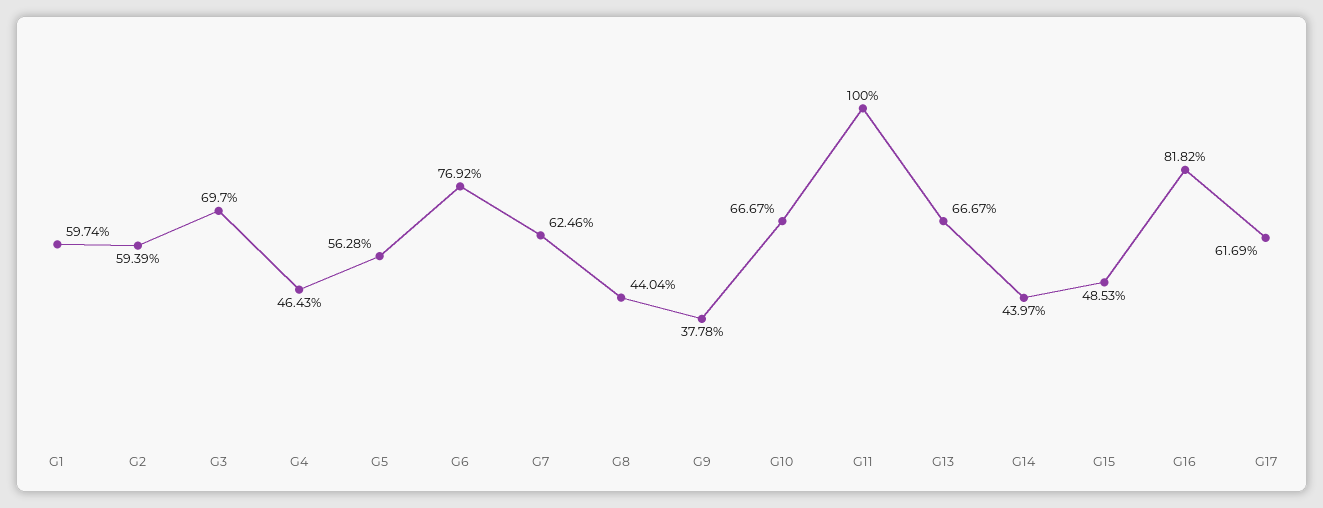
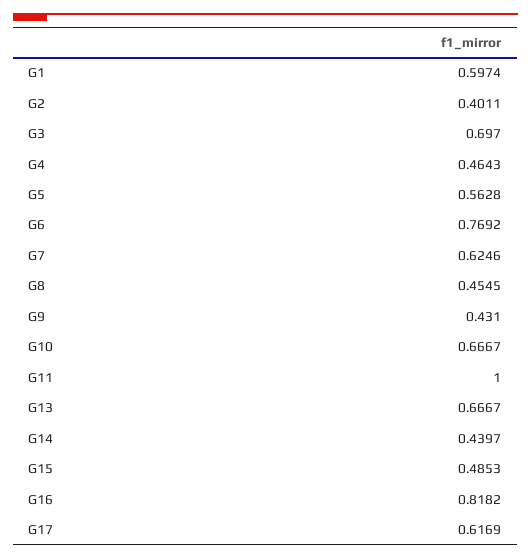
G2: 0.5939 -> 0.4011
G8: 0.4404 -> 0.4545
G9: 0.3778 -> 0.431

